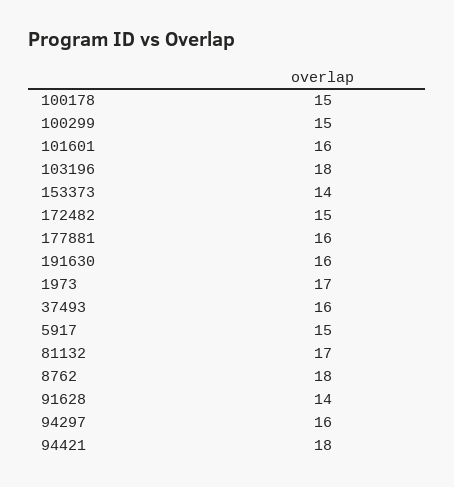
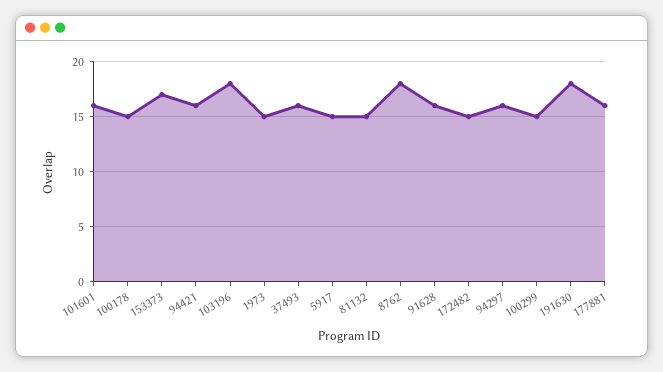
153373: 14 -> 17
191630: 16 -> 18
1973: 17 -> 15
81132: 17 -> 15
91628: 14 -> 16
94421: 18 -> 16

